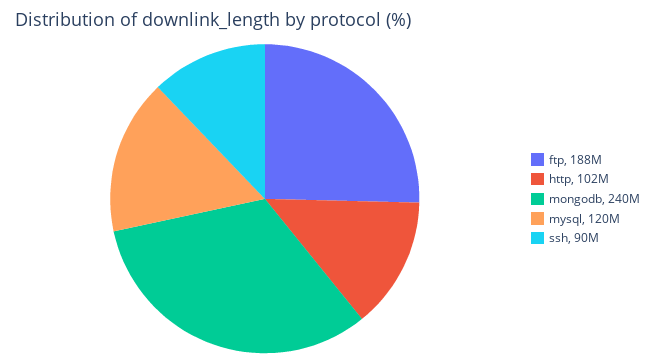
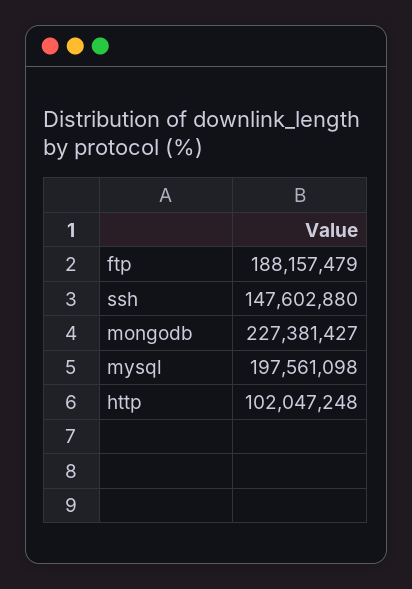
mongodb: 240000000 -> 227381427
mysql: 120000000 -> 197561098
ssh: 90000000 -> 147602880

